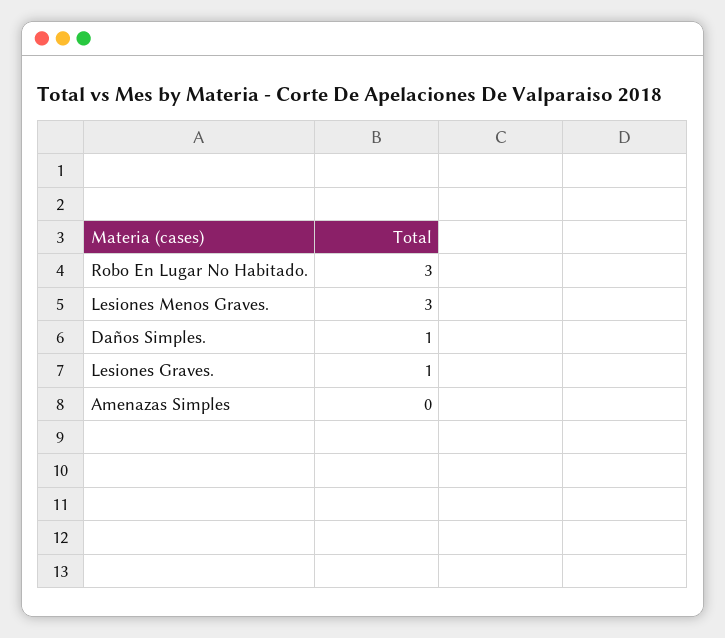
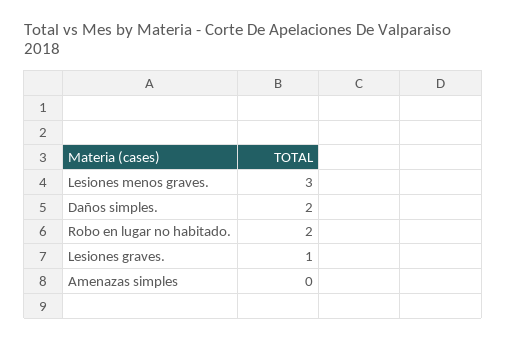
Robo En Lugar No Habitado.: 3 -> 2
Daños Simples.: 1 -> 2

